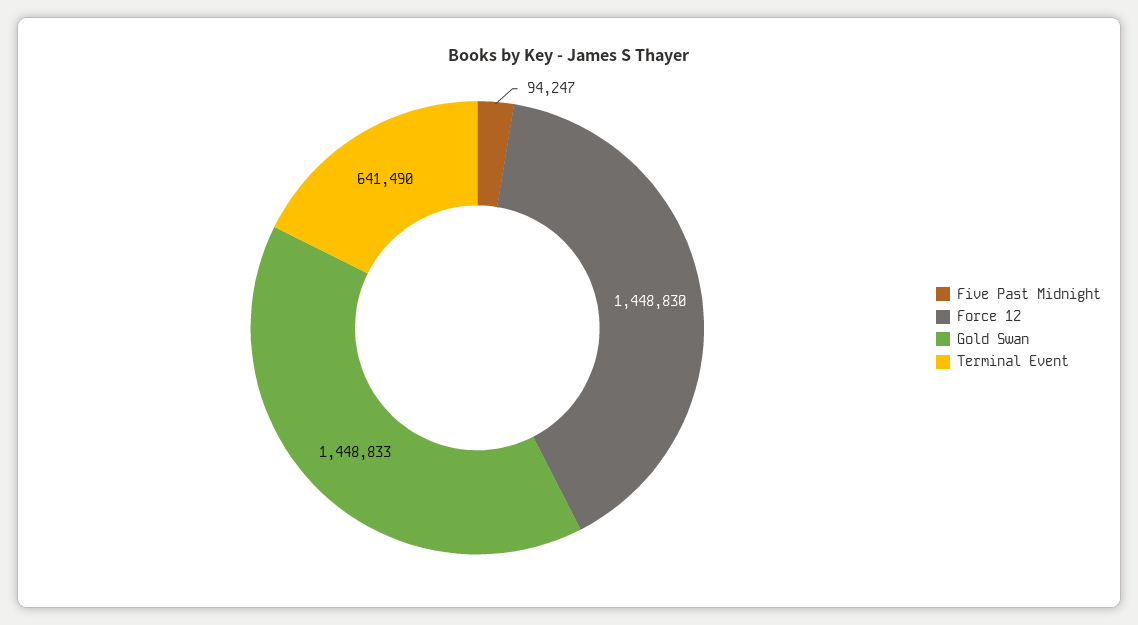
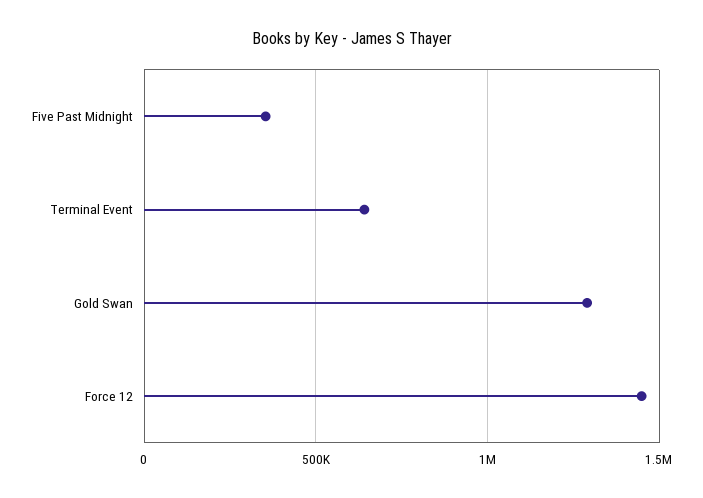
Five Past Midnight: 94247 -> 350000
Gold Swan: 1448833 -> 1300000

